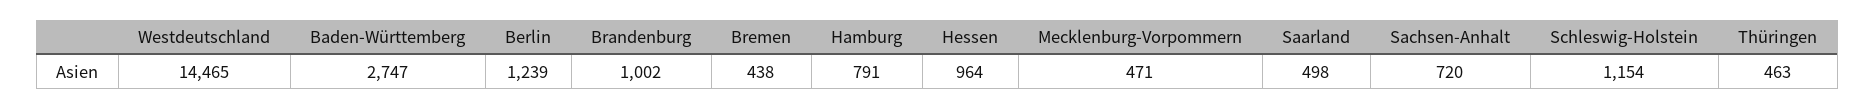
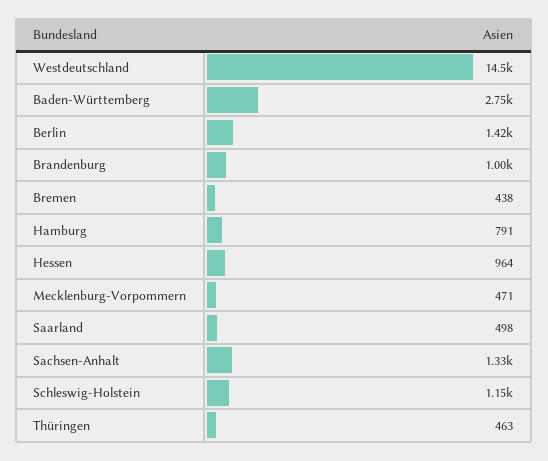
Berlin: 1239 -> 1420
Sachsen-Anhalt: 720 -> 1330

